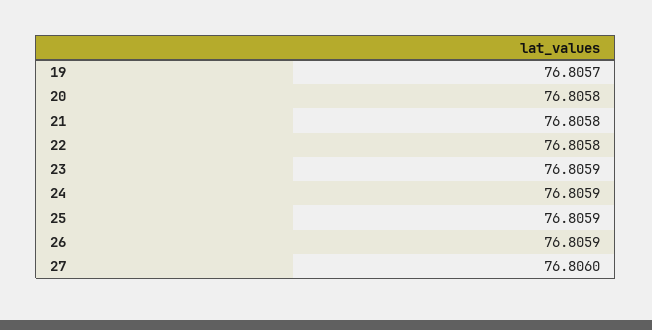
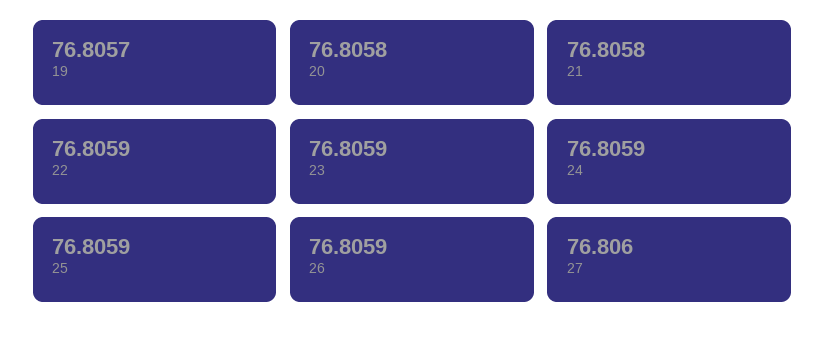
22: 76.8058 -> 76.8059

